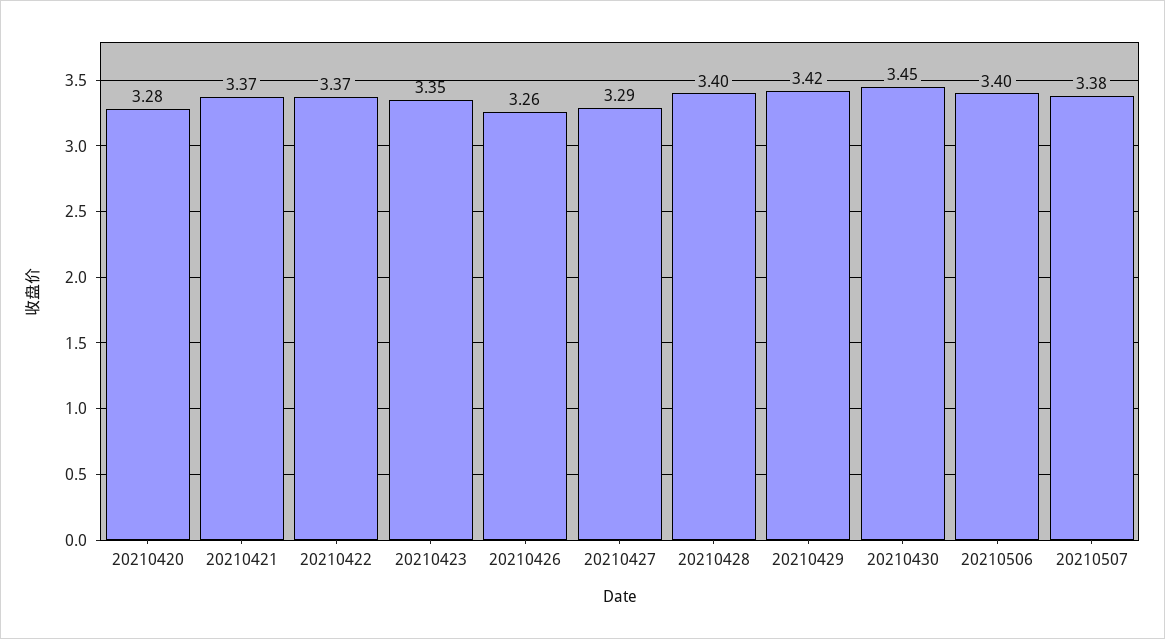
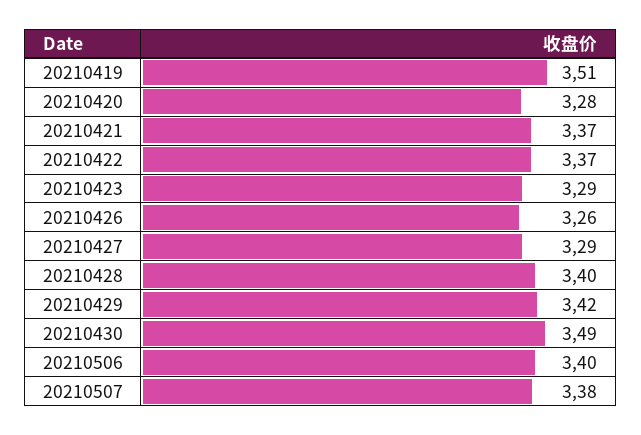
20210423: 3.35 -> 3.29
20210430: 3.45 -> 3.49
20210419: none -> 3.51

